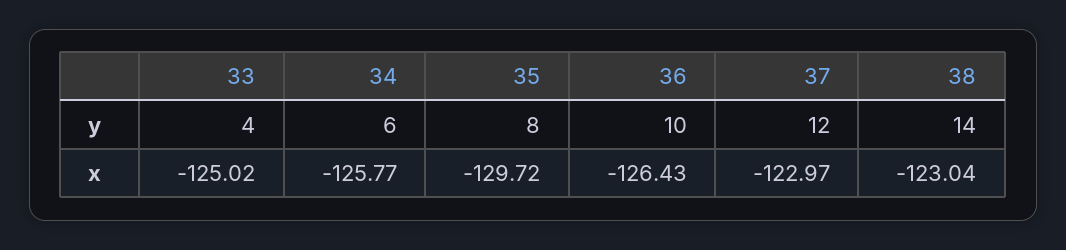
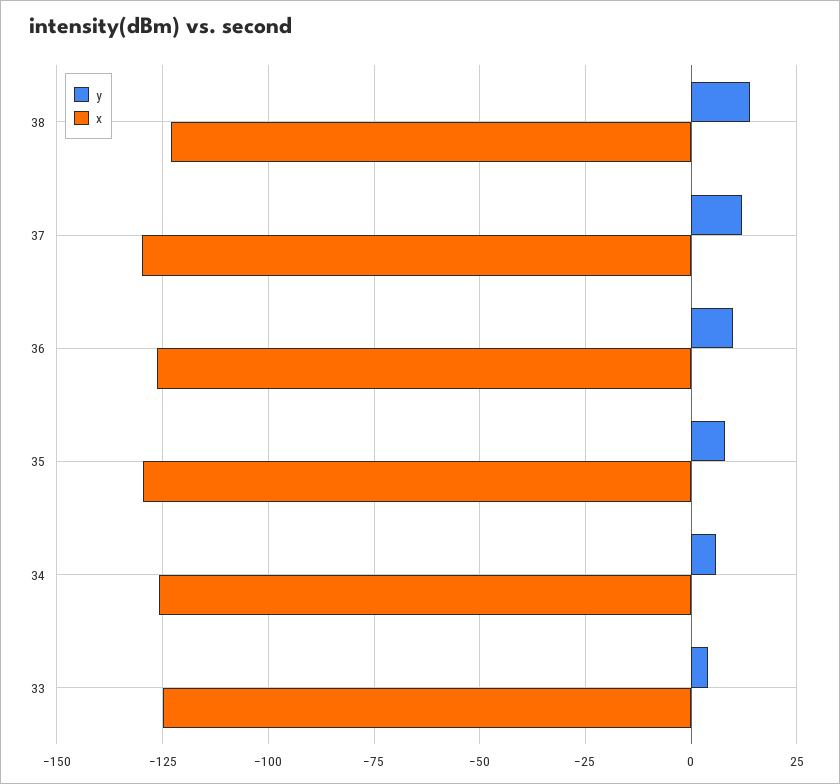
x, 37: -122.97 -> -130

